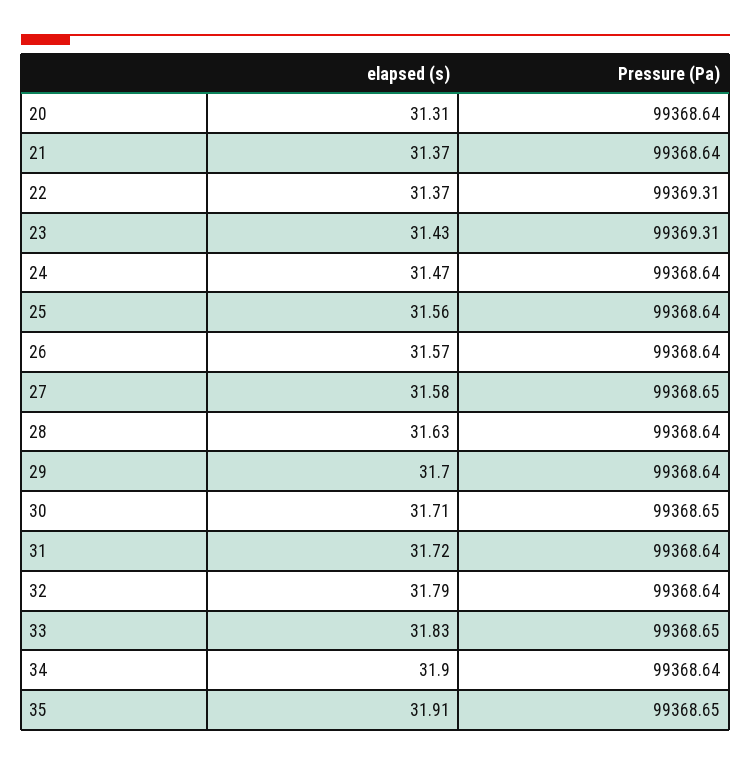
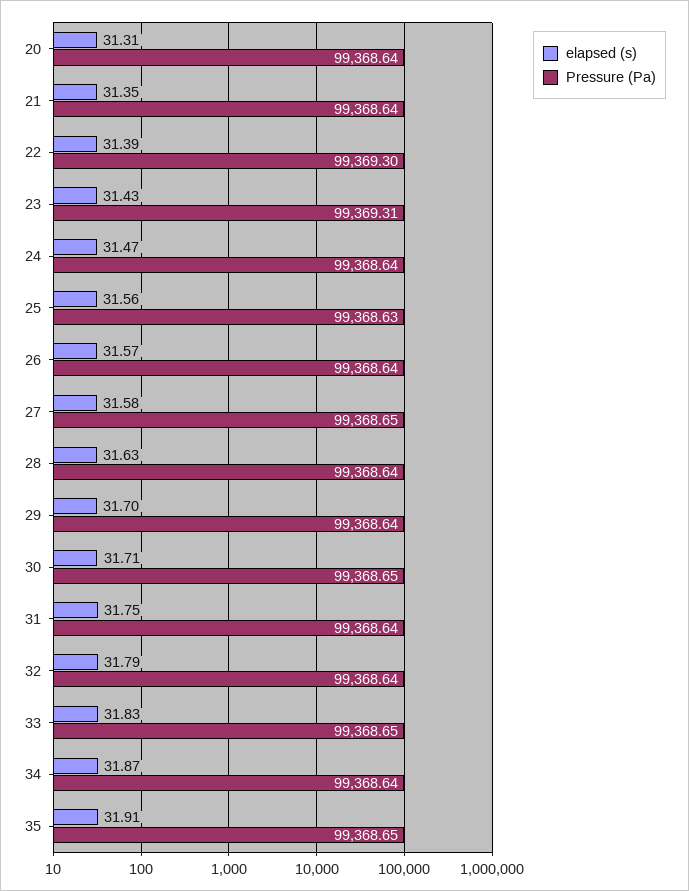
elapsed (s), 21: 31.37 -> 31.35
elapsed (s), 22: 31.37 -> 31.39
Pressure (Pa), 22: 99369.31 -> 99369.3
Pressure (Pa), 25: 99368.64 -> 99368.63
elapsed (s), 31: 31.72 -> 31.75
elapsed (s), 34: 31.9 -> 31.87

